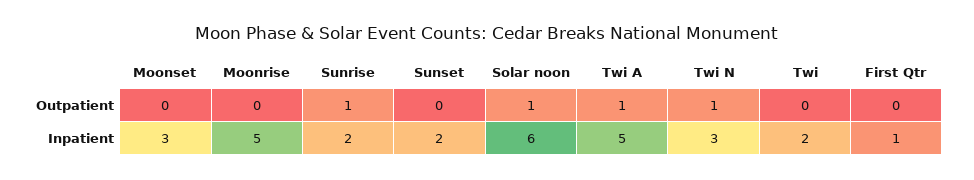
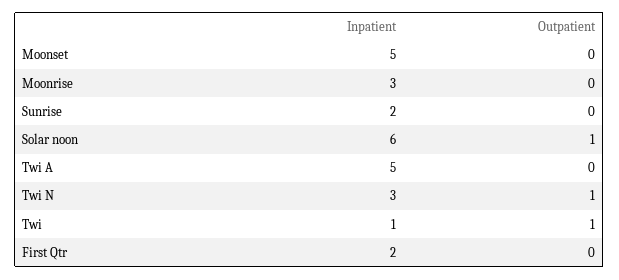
Sunrise, Outpatient: 1 -> 0
Sunset, Outpatient: 0 -> none
Twi A, Outpatient: 1 -> 0
Twi, Outpatient: 0 -> 1
Moonset, Inpatient: 3 -> 5
Moonrise, Inpatient: 5 -> 3
Sunset, Inpatient: 2 -> none
Twi, Inpatient: 2 -> 1
First Qtr, Inpatient: 1 -> 2

